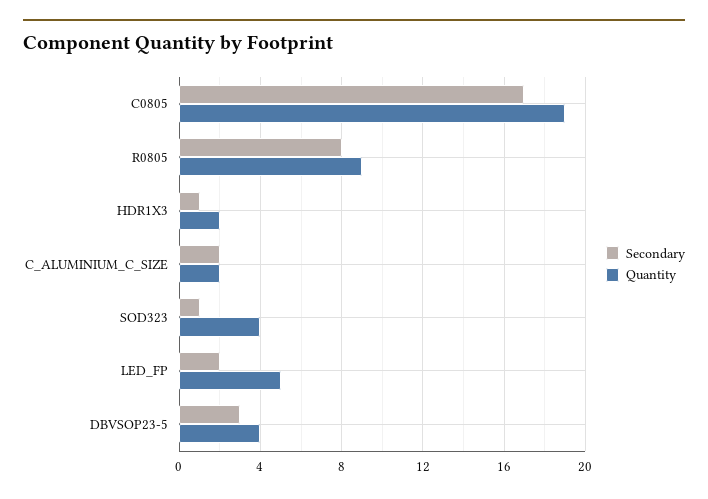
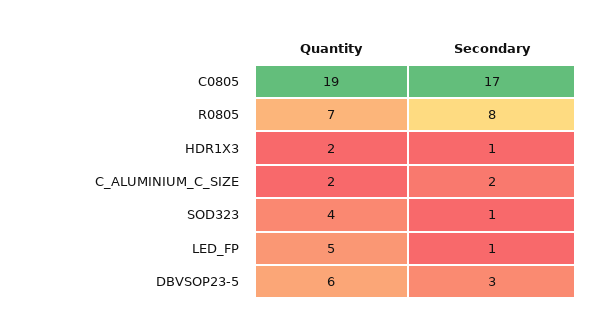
Quantity, R0805: 9 -> 7
Secondary, LED_FP: 2 -> 1
Quantity, DBVSOP23-5: 4 -> 6

